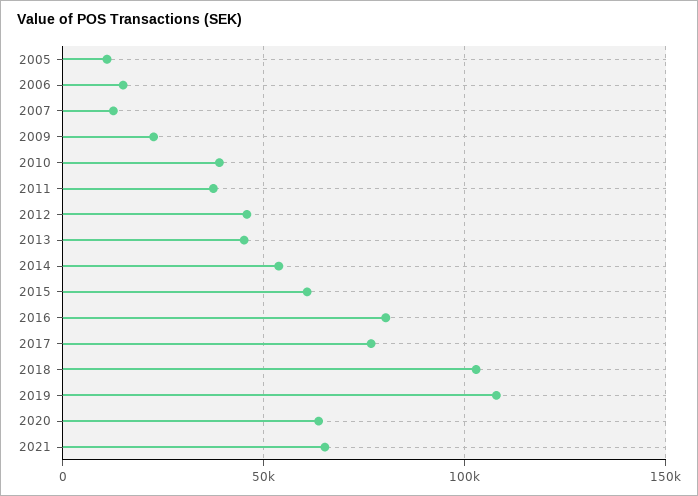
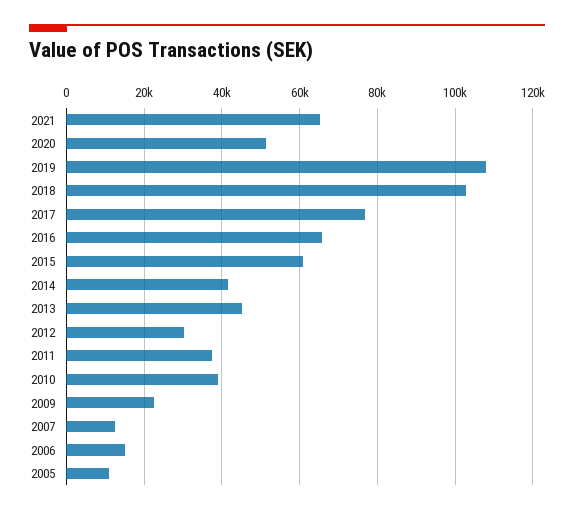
2012: 45000 -> 30000
2014: 55000 -> 42000
2016: 80000 -> 66000
2020: 65000 -> 52000

